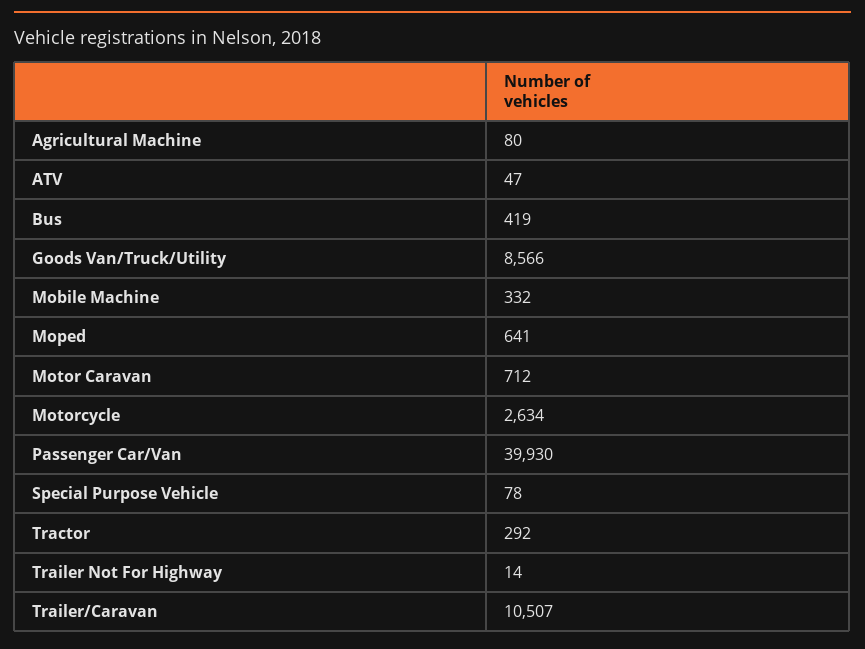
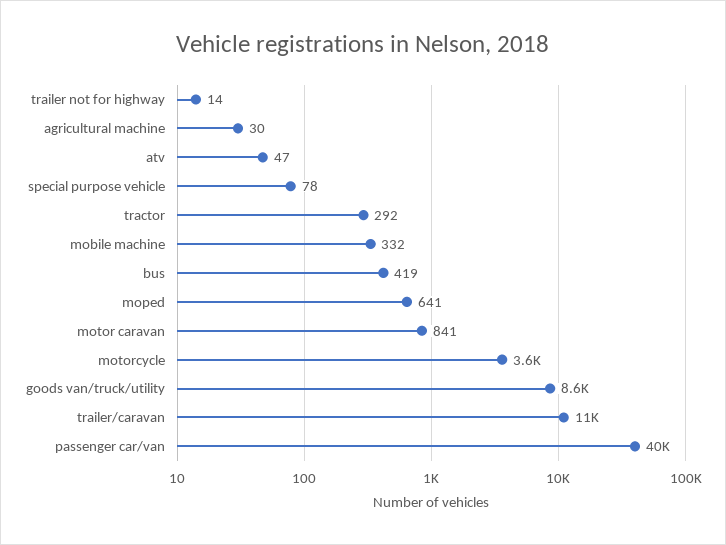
Agricultural Machine: 80 -> 30
Motor Caravan: 712 -> 841
Motorcycle: 2634 -> 3600

